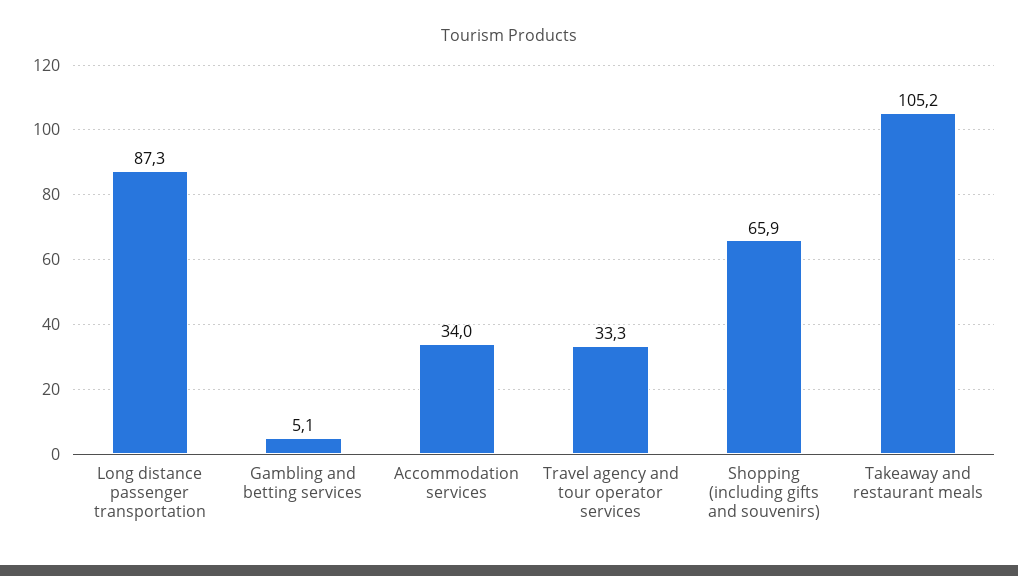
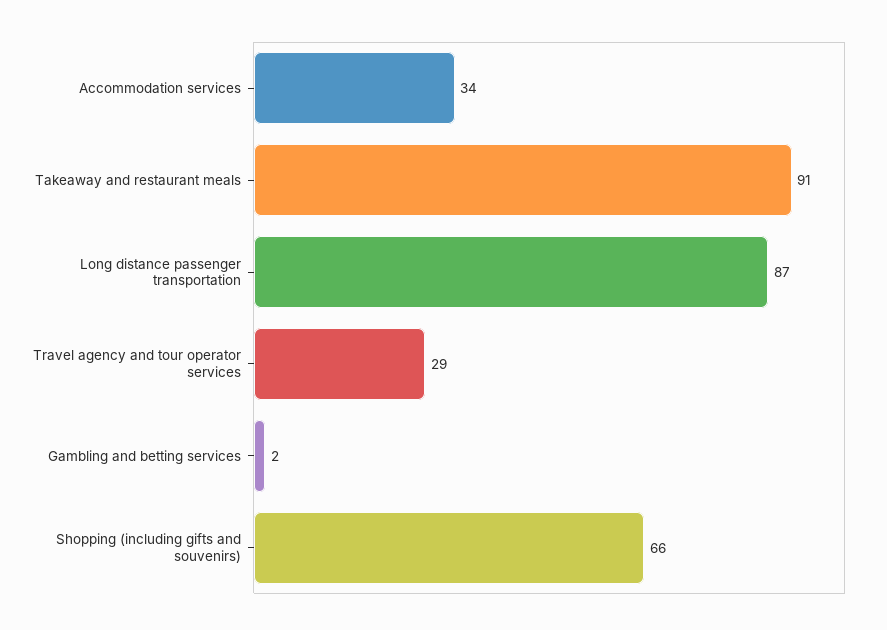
Gambling and betting services: 5.1 -> 2
Travel agency and tour operator services: 33.3 -> 29
Takeaway and restaurant meals: 105.2 -> 91

